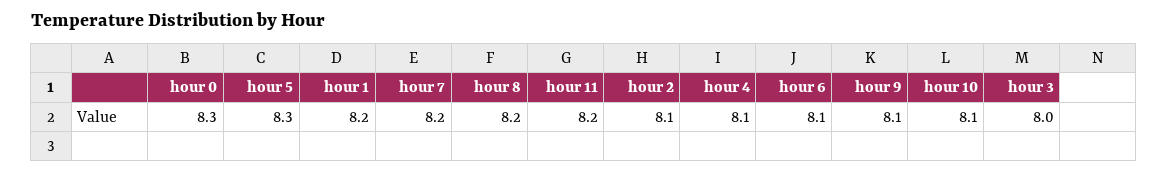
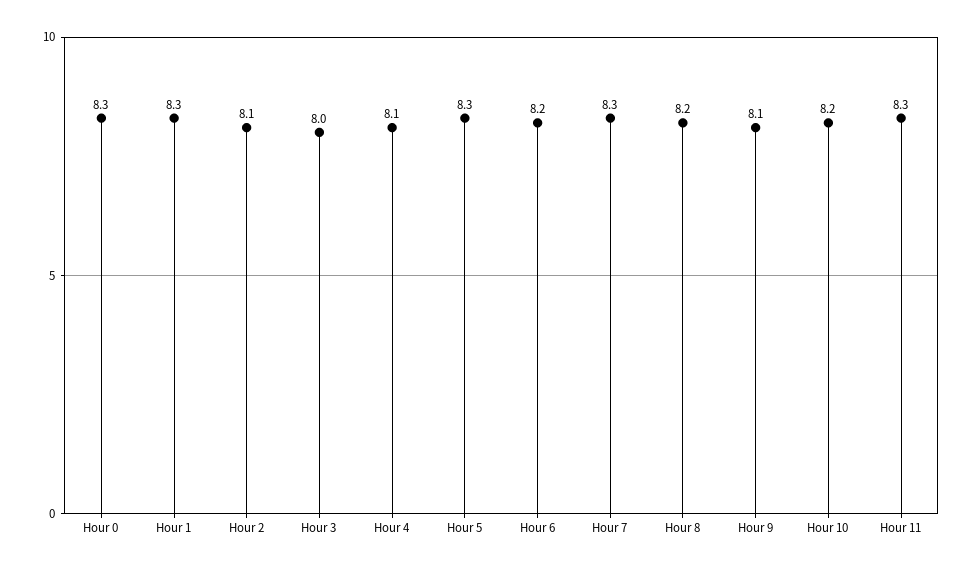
hour 1: 8.2 -> 8.3
hour 7: 8.2 -> 8.3
hour 11: 8.2 -> 8.3
hour 6: 8.1 -> 8.2
hour 10: 8.1 -> 8.2

